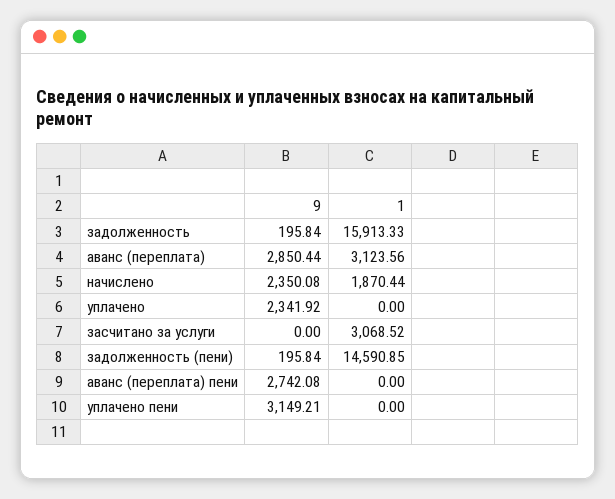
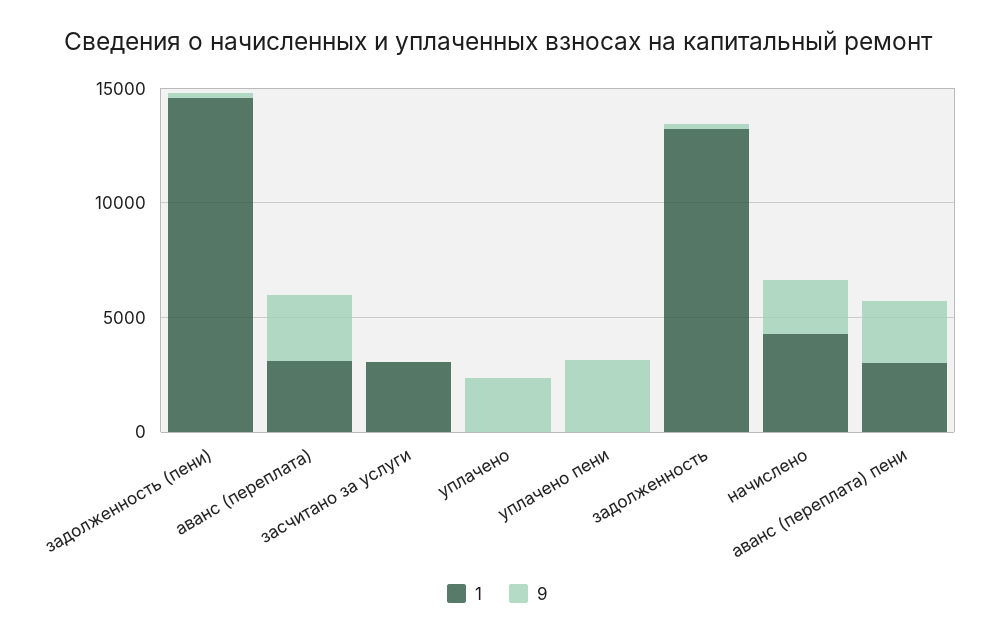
1, задолженность: 15913.33 -> 13000
1, начислено: 1870.44 -> 4000
1, аванс (переплата) пени: 0 -> 3000

